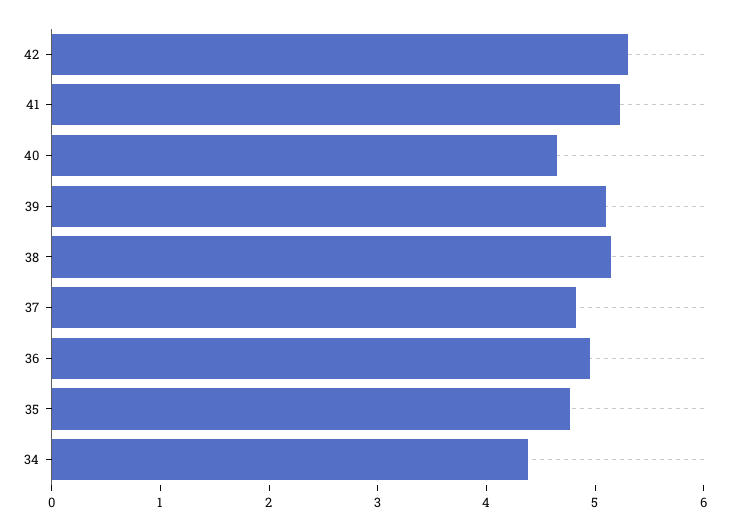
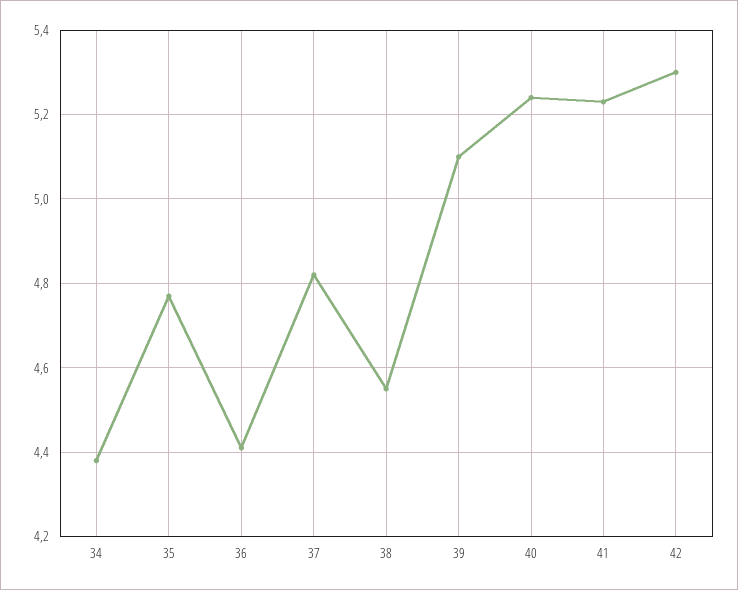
40: 4.6 -> 5.25
38: 5.2 -> 4.55
36: 5 -> 4.4

